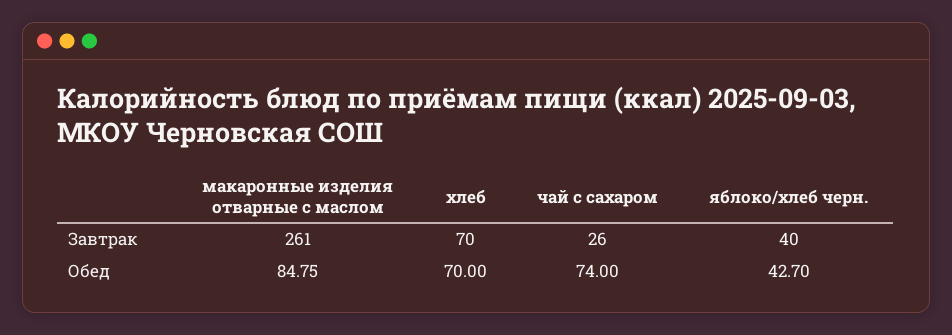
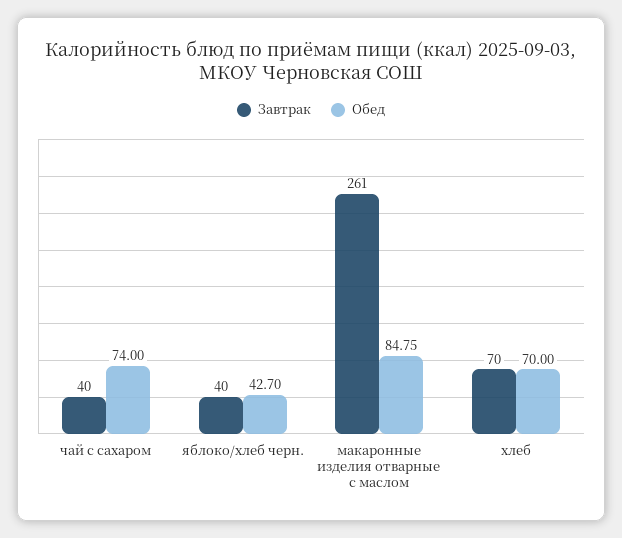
Завтрак, чай с сахаром: 26 -> 40

